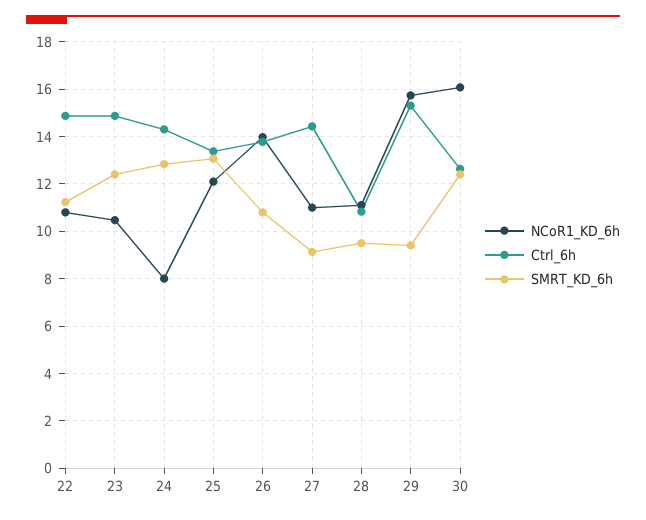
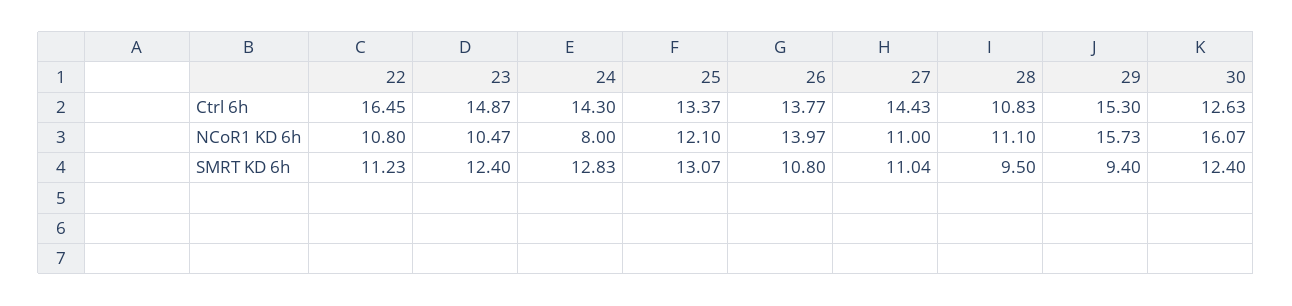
Ctrl_6h, 22: 15 -> 16.45
SMRT_KD_6h, 27: 9 -> 11.04

